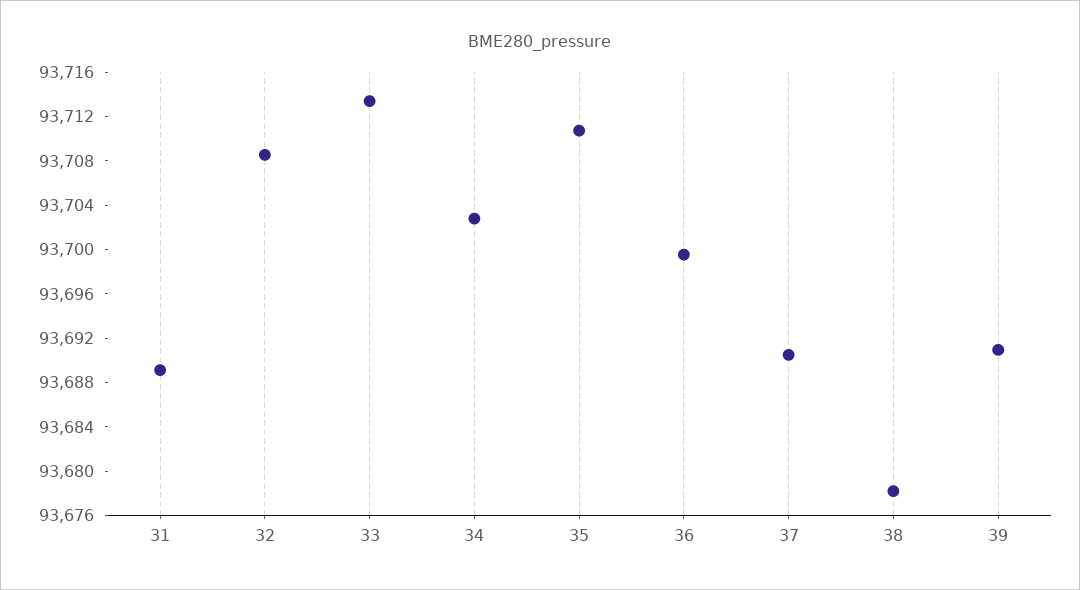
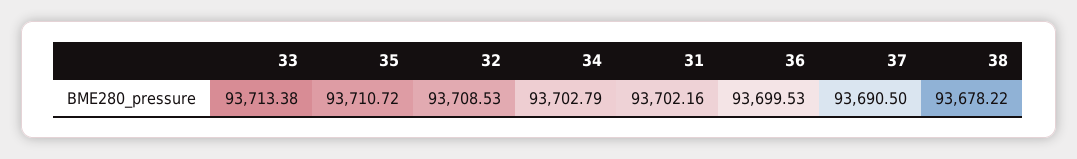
31: 93689 -> 93702.16
39: 93691 -> none

